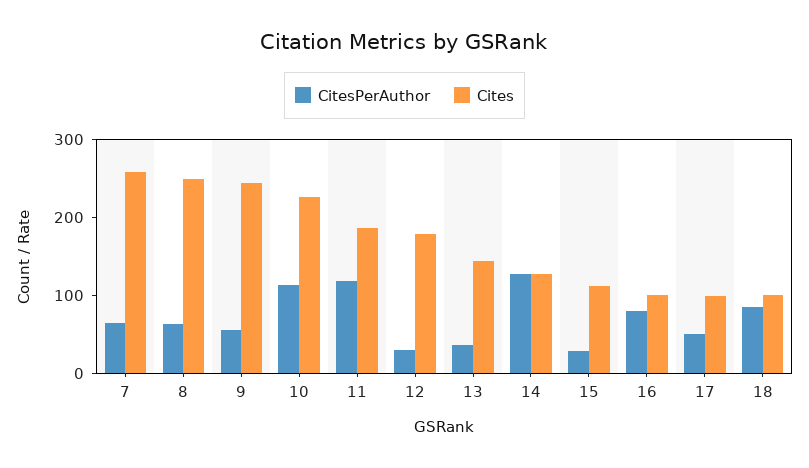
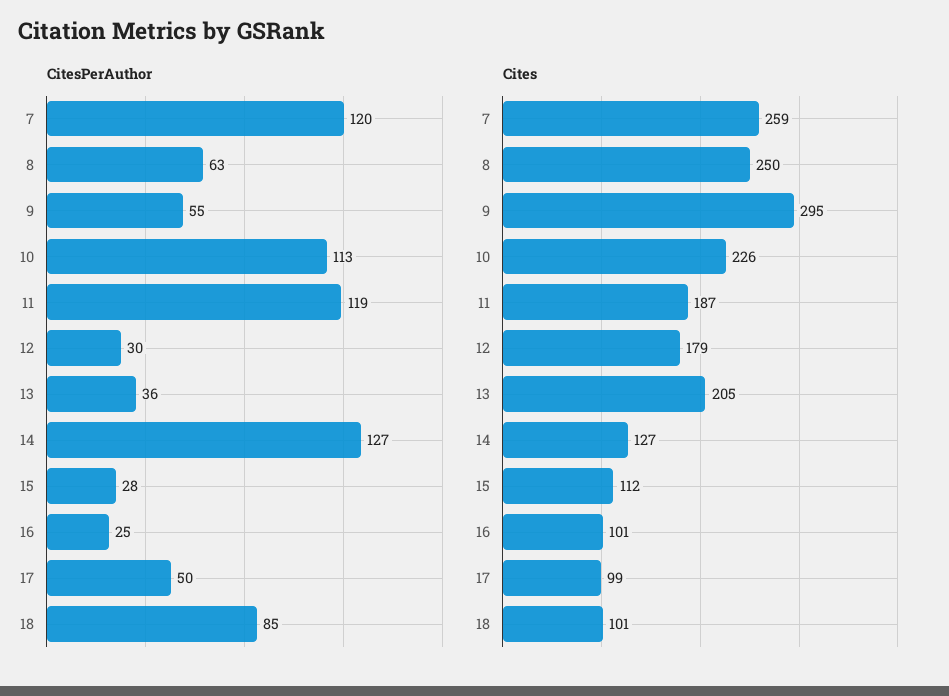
CitesPerAuthor, 7: 60 -> 120
Cites, 9: 240 -> 295
Cites, 13: 140 -> 205
CitesPerAuthor, 16: 80 -> 25

